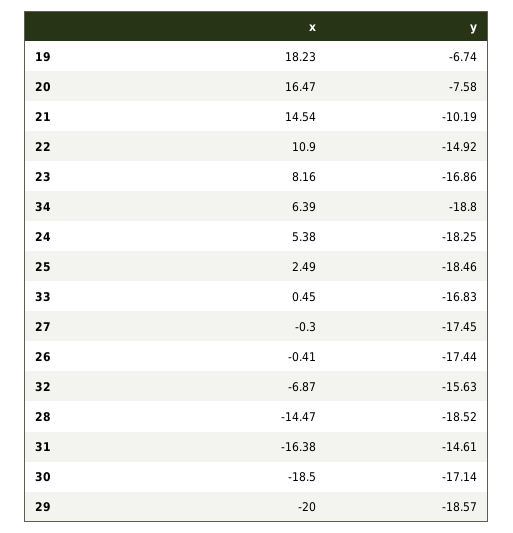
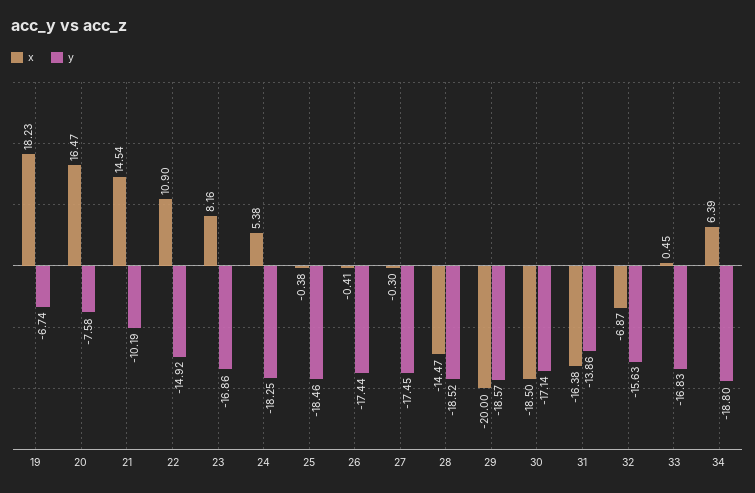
x, 25: 2.49 -> -0.38
y, 31: -14.61 -> -13.86

